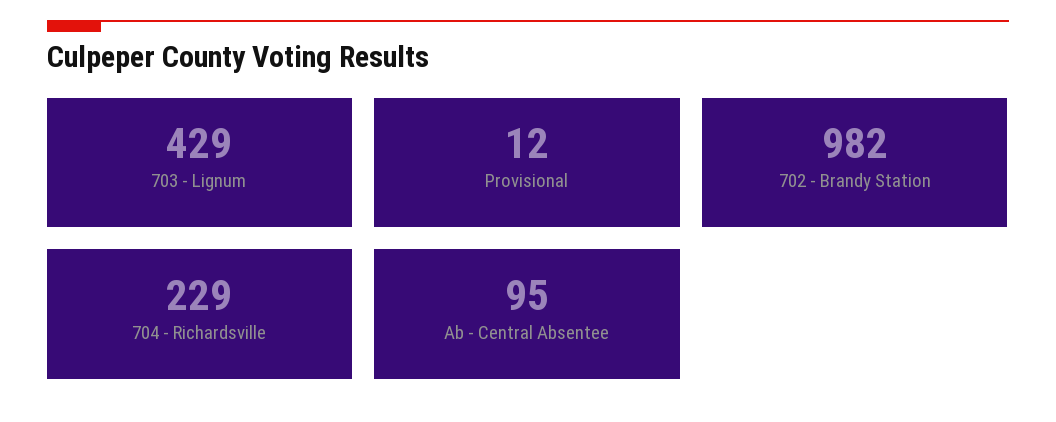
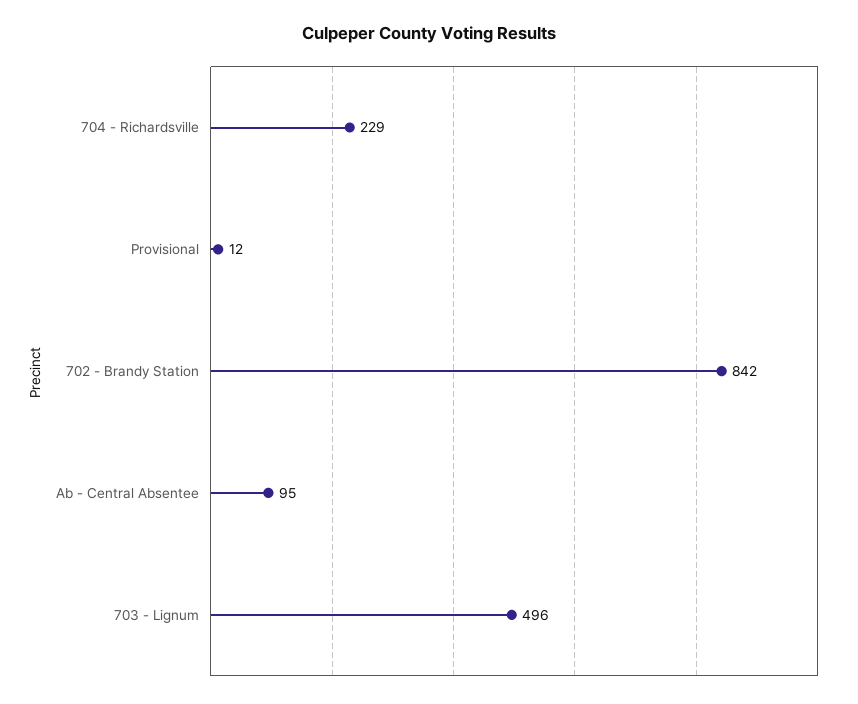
703 - Lignum: 429 -> 496
702 - Brandy Station: 982 -> 842

